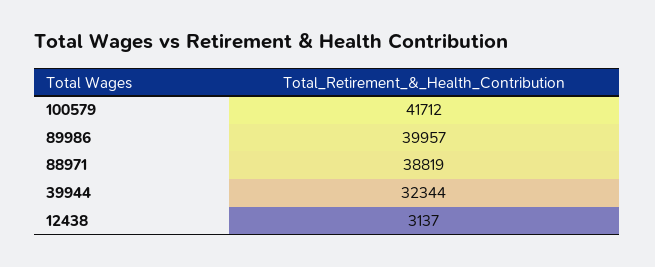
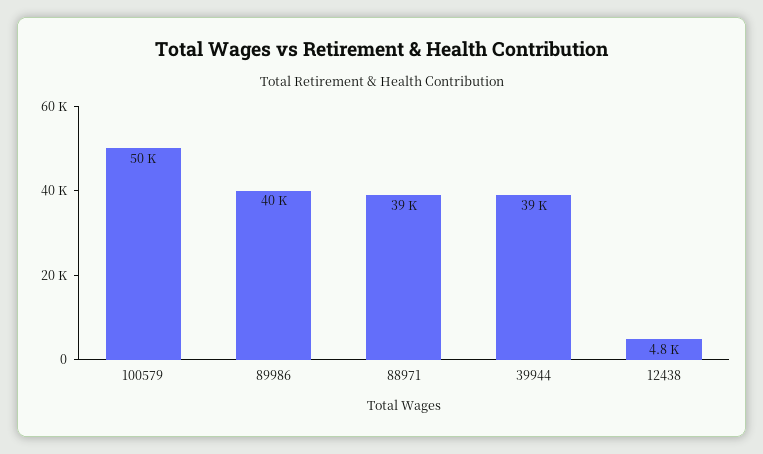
100579: 41712 -> 50000
39944: 32344 -> 39000
12438: 3137 -> 4800

